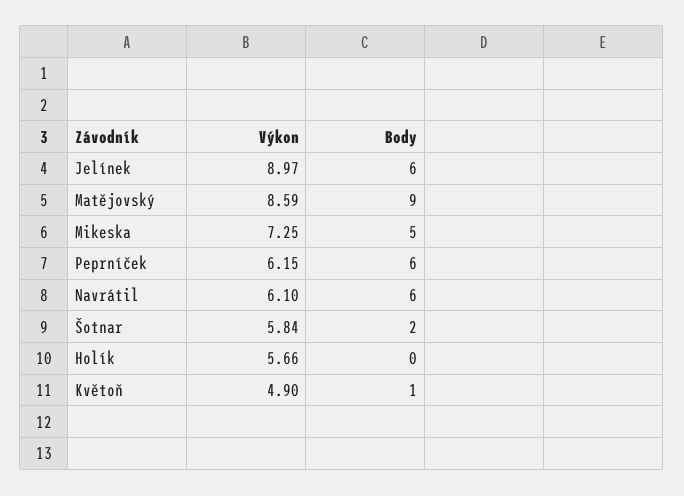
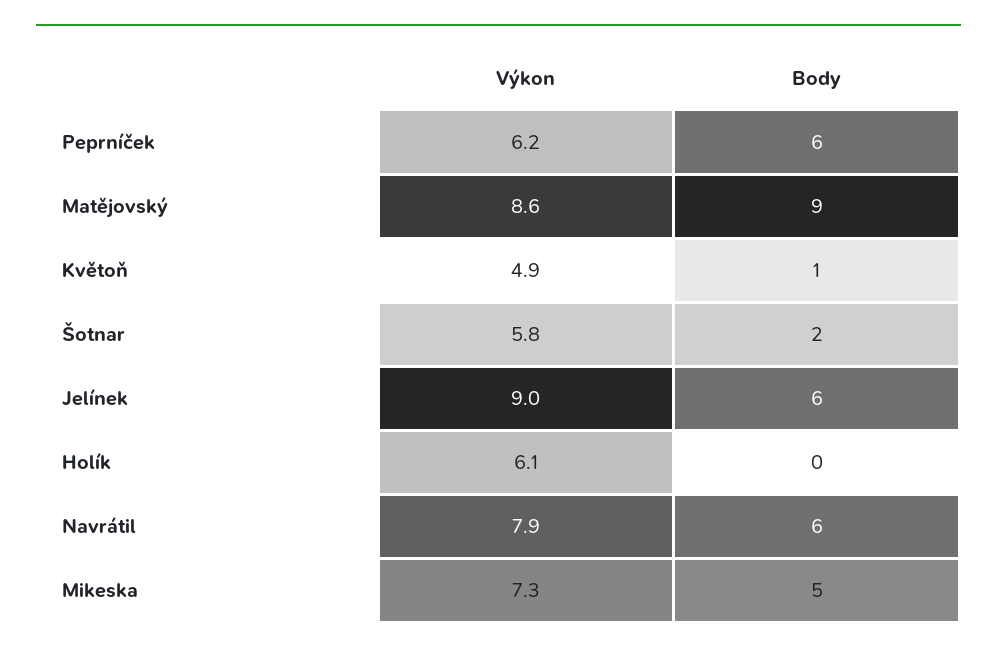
Výkon, Navrátil: 6.1 -> 7.9
Výkon, Holík: 5.66 -> 6.1

